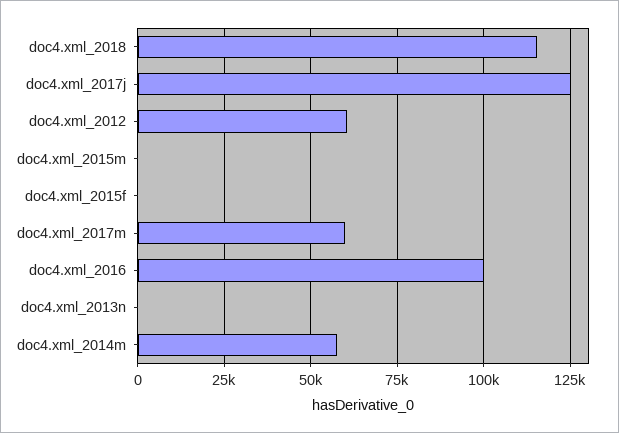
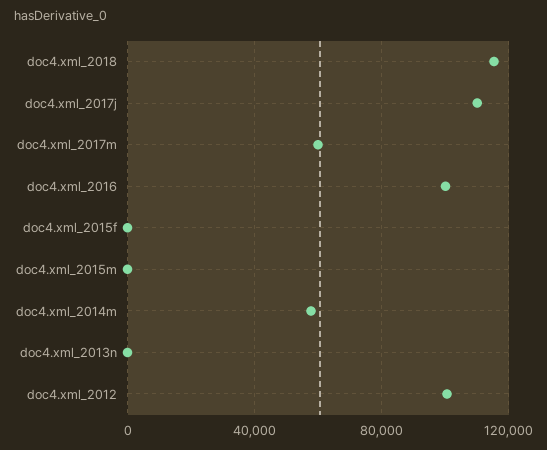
doc4.xml_2017j: 125000 -> 110000
doc4.xml_2012: 60000 -> 100000

